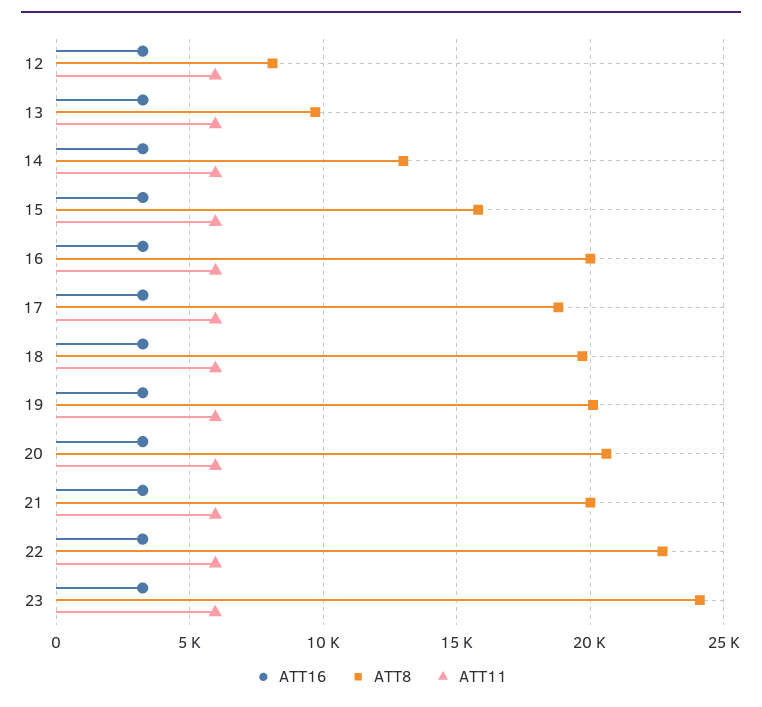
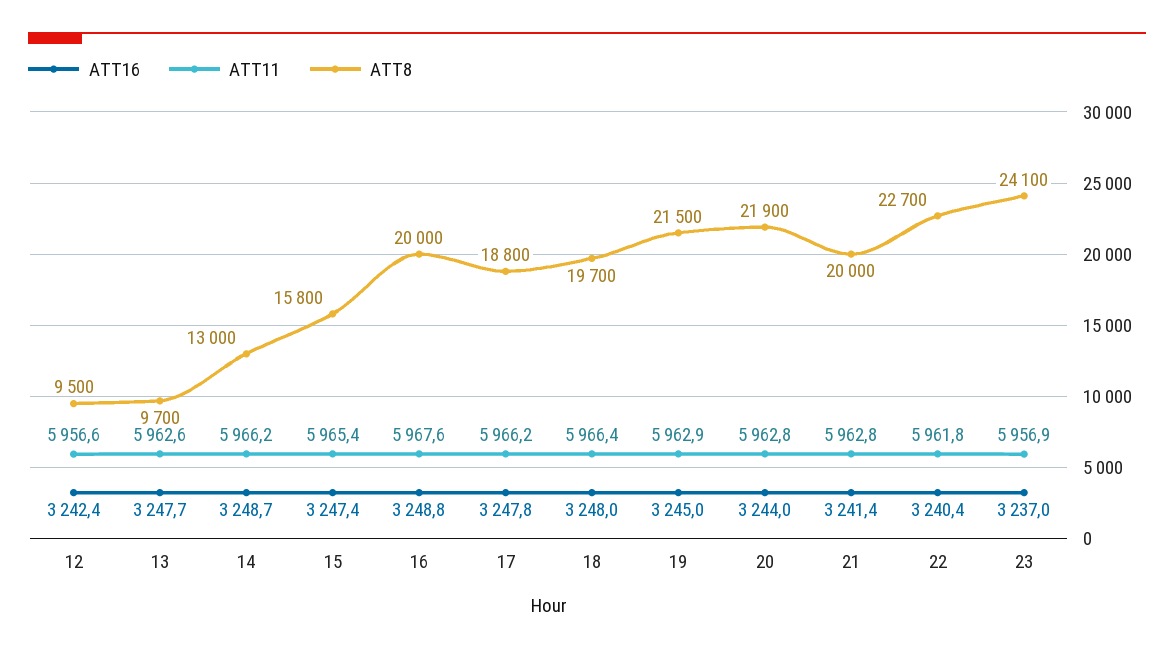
ATT8, 12: 8000 -> 9500
ATT8, 19: 20000 -> 21500
ATT8, 20: 20500 -> 21900

